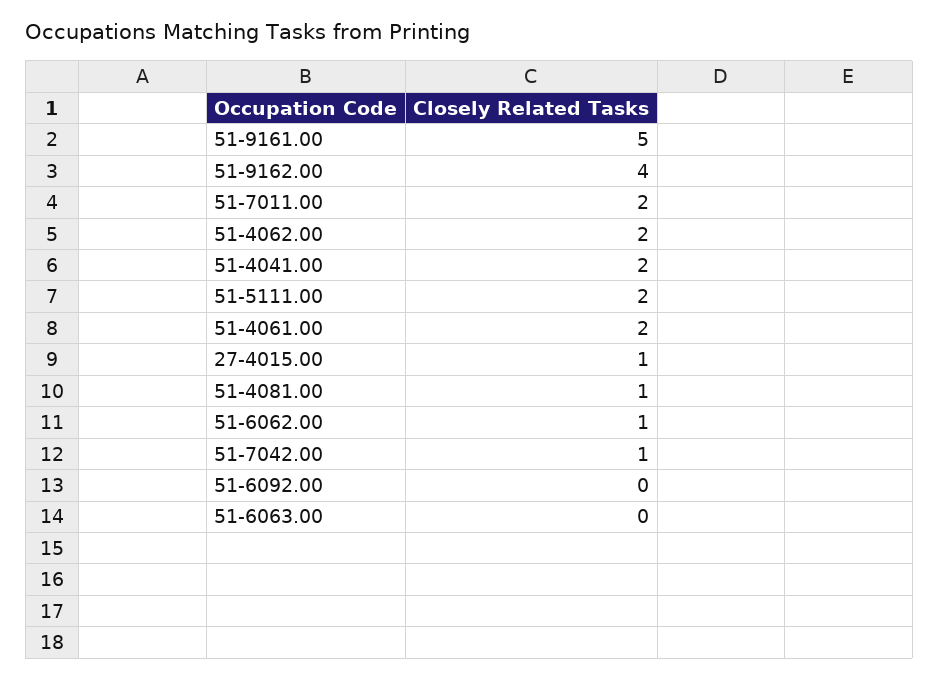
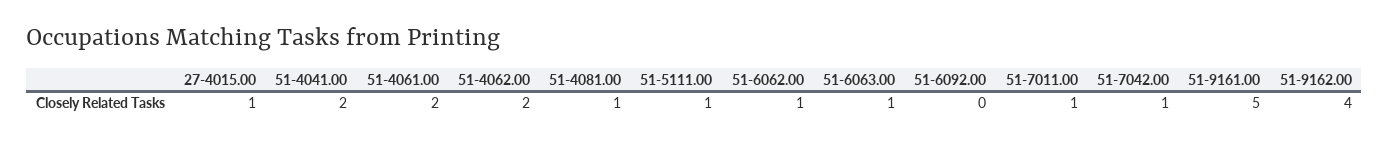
51-7011.00: 2 -> 1
51-5111.00: 2 -> 1
51-6063.00: 0 -> 1

